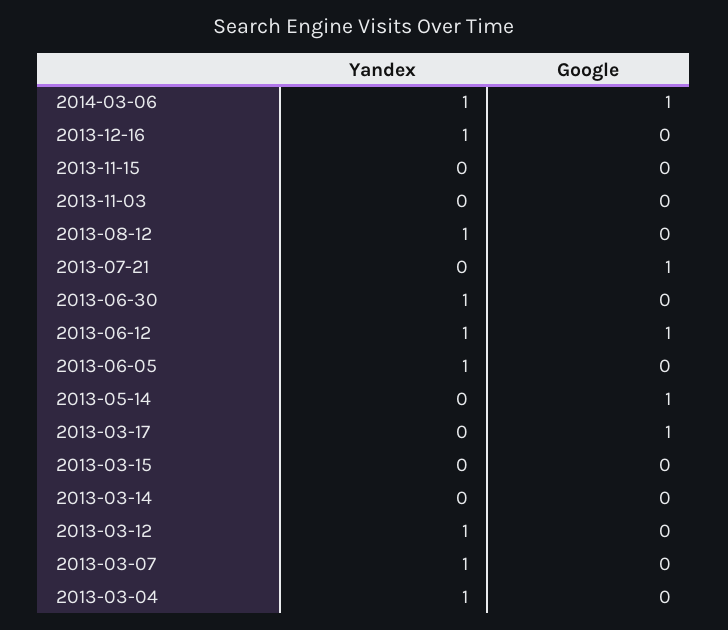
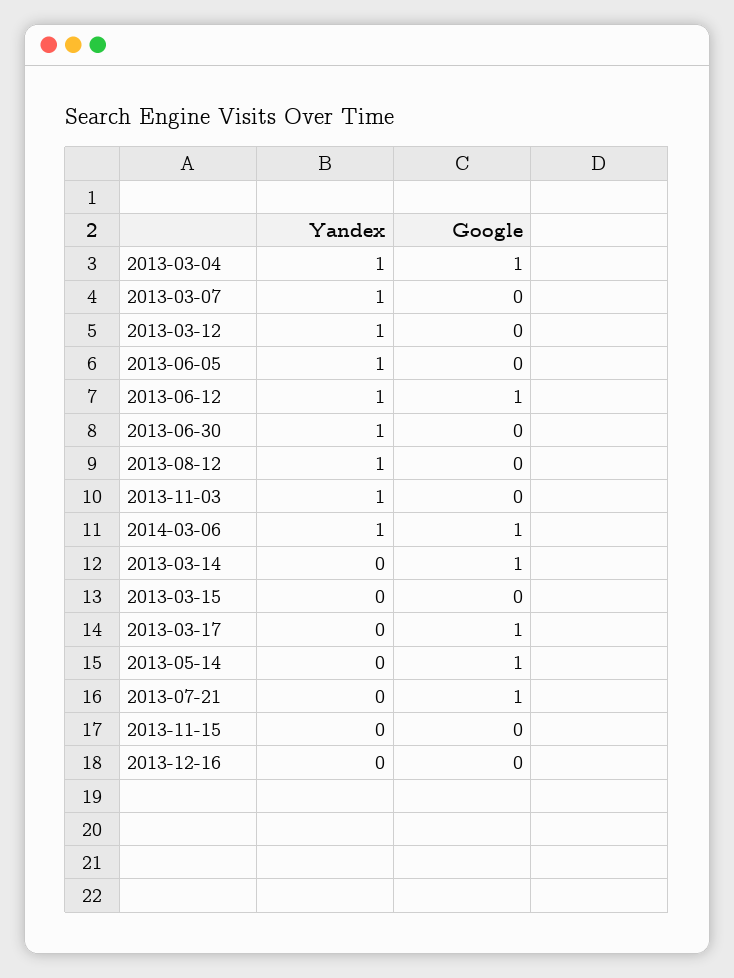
Yandex, 2013-12-16: 1 -> 0
Yandex, 2013-11-03: 0 -> 1
Google, 2013-03-14: 0 -> 1
Google, 2013-03-04: 0 -> 1

